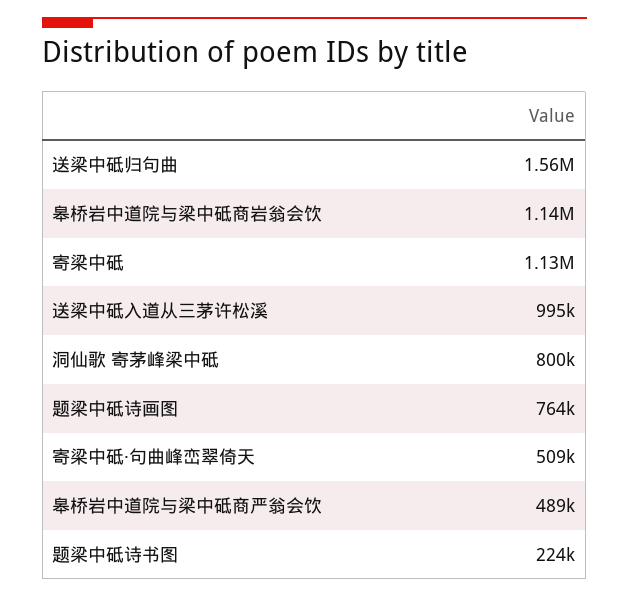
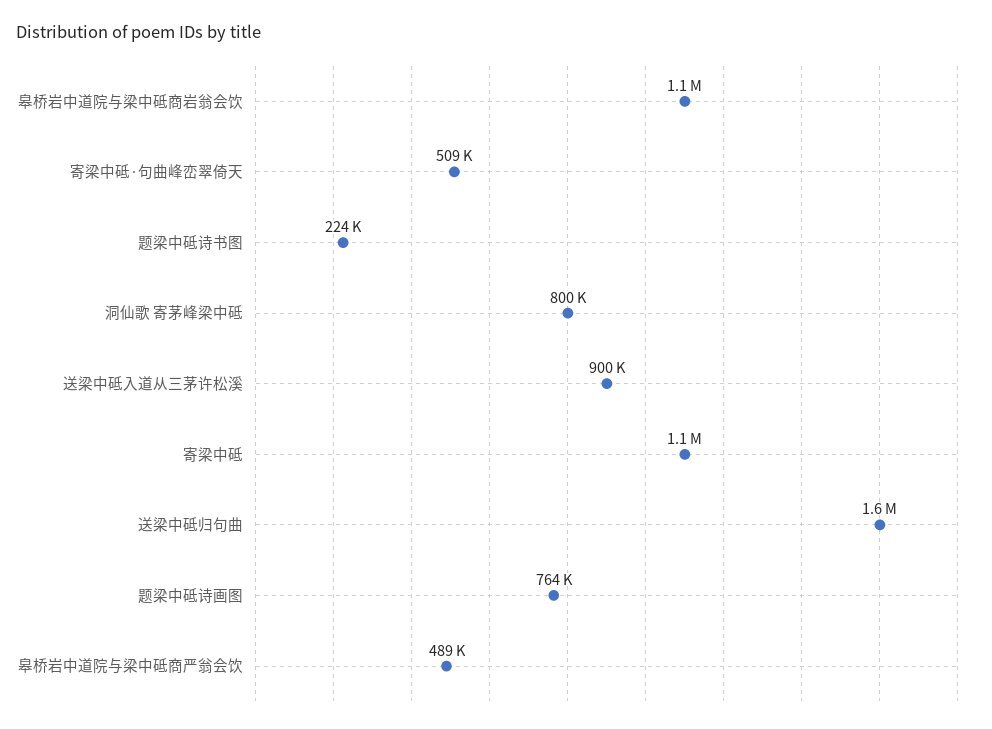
送梁中砥入道从三茅许松溪: 995000 -> 900000

